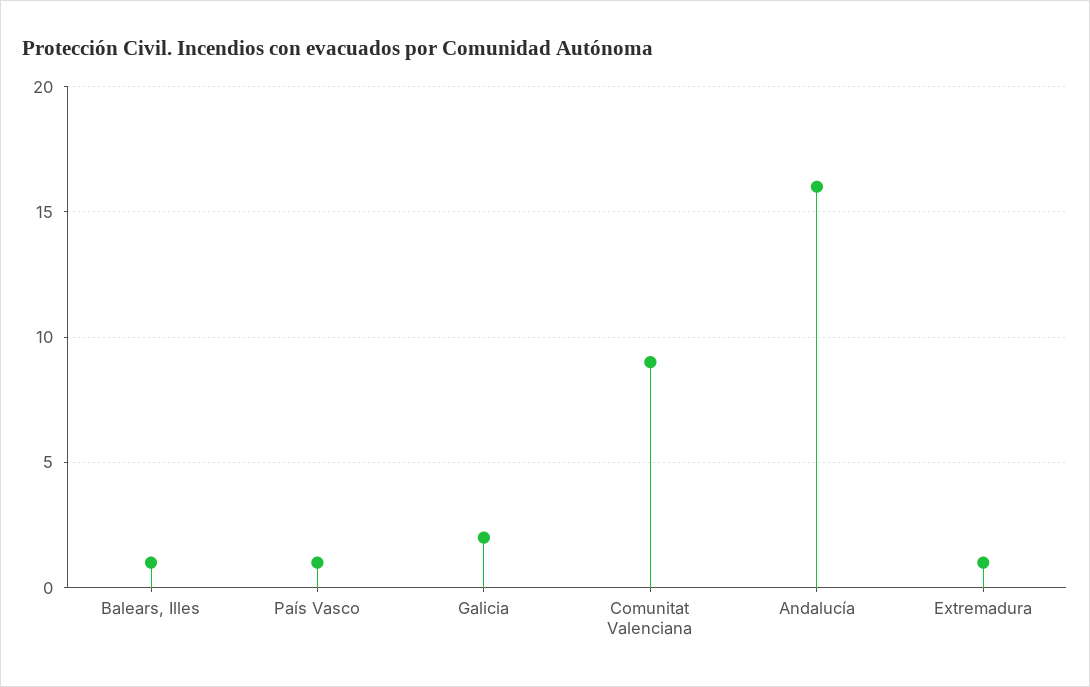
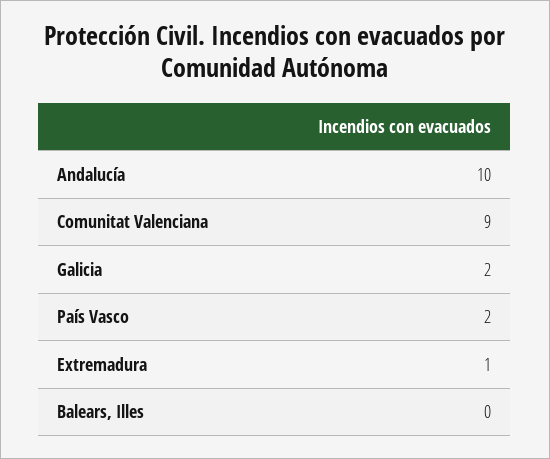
Balears, Illes: 1 -> 0
País Vasco: 1 -> 2
Andalucía: 16 -> 10

